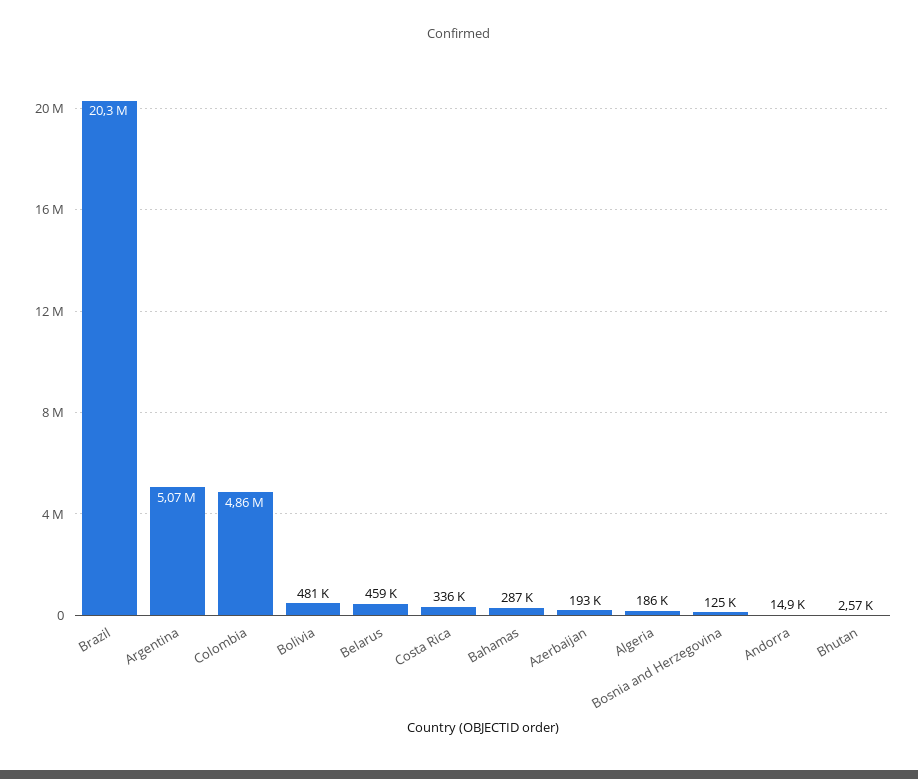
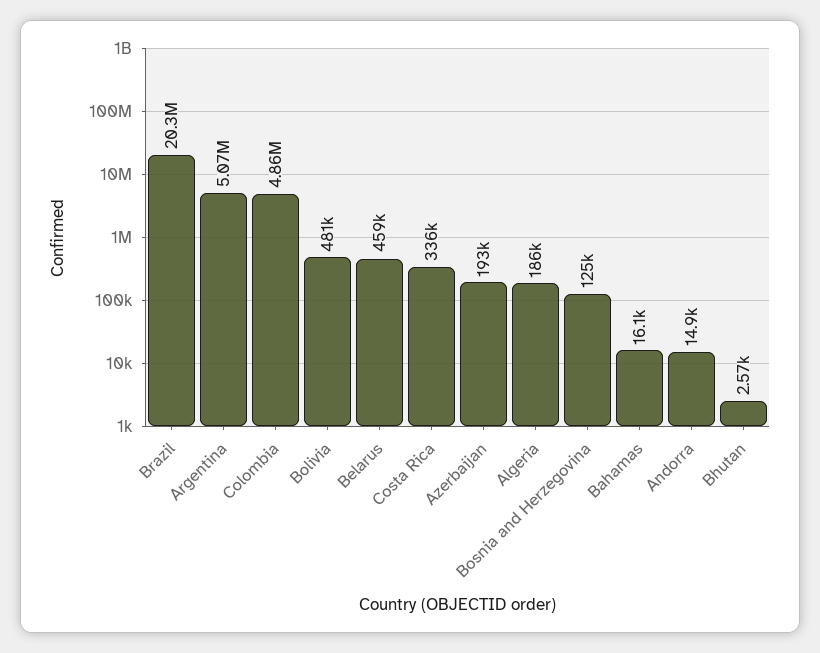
Bahamas: 287000 -> 16100

